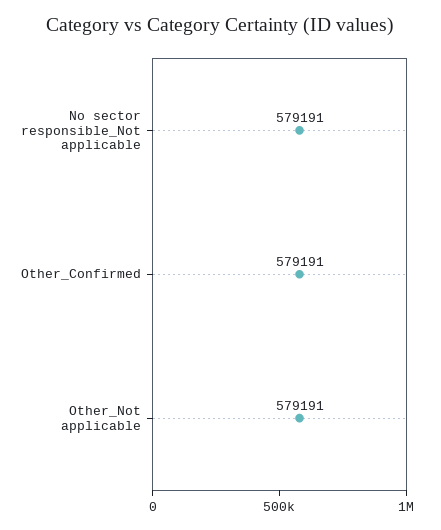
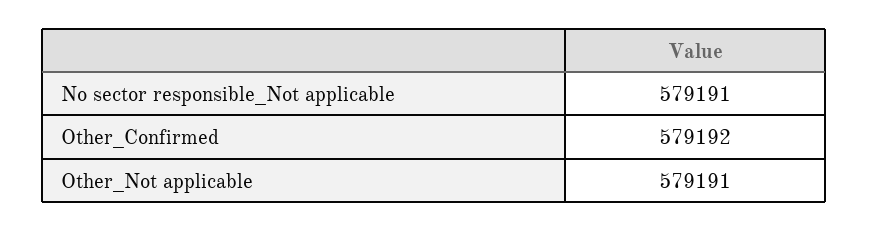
Other_Confirmed: 579191 -> 579192

